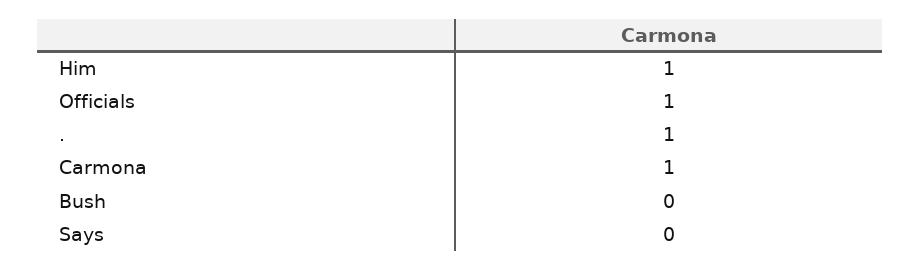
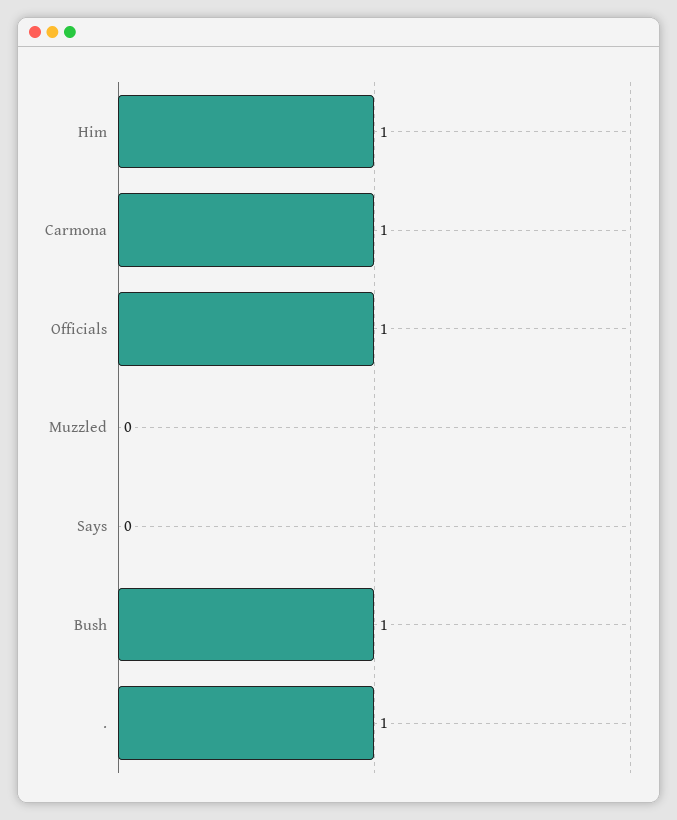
Bush: 0 -> 1
Muzzled: none -> 0

